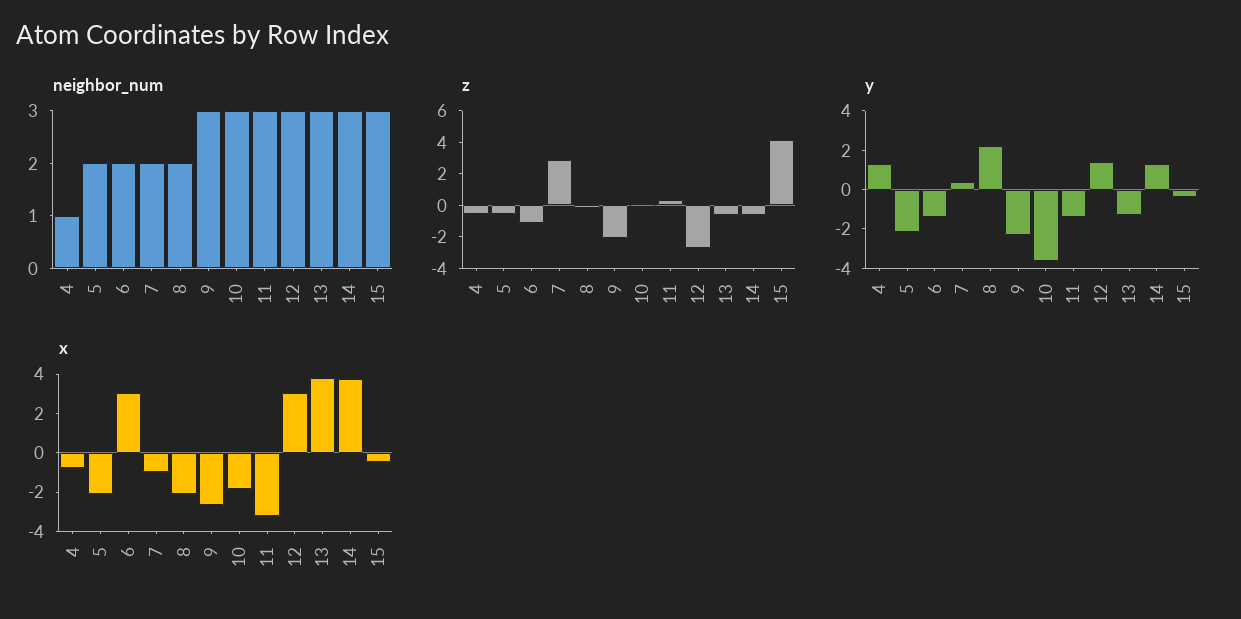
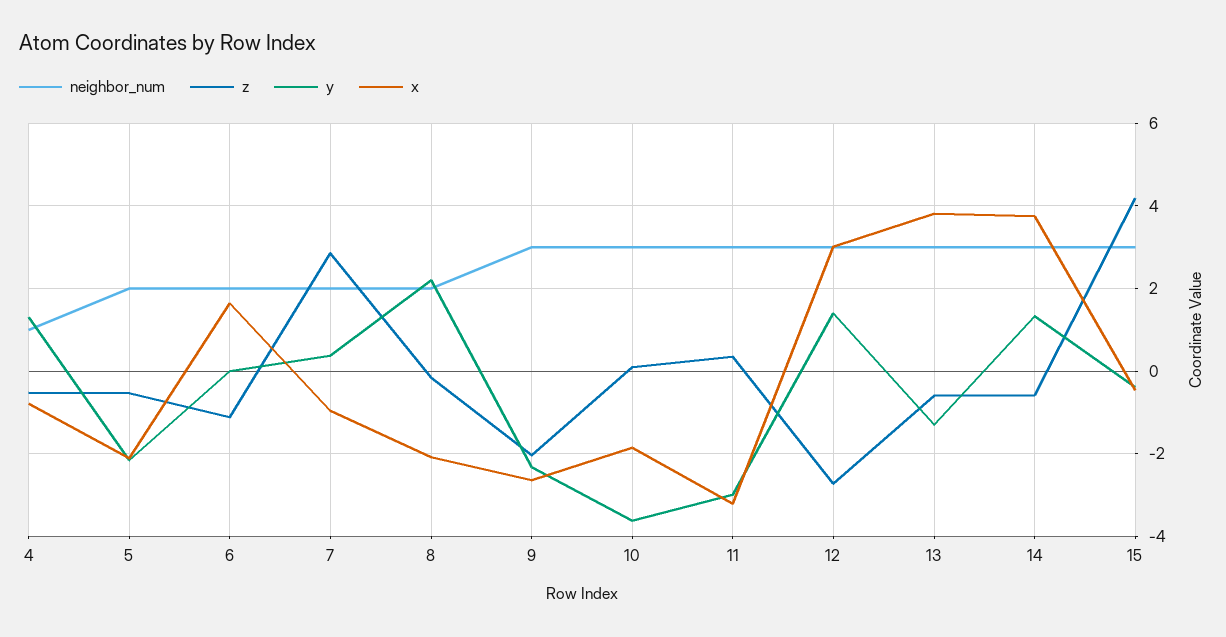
y, 6: -1.5 -> 0
y, 11: -1.5 -> -3
x, 6: 3 -> 1.6

